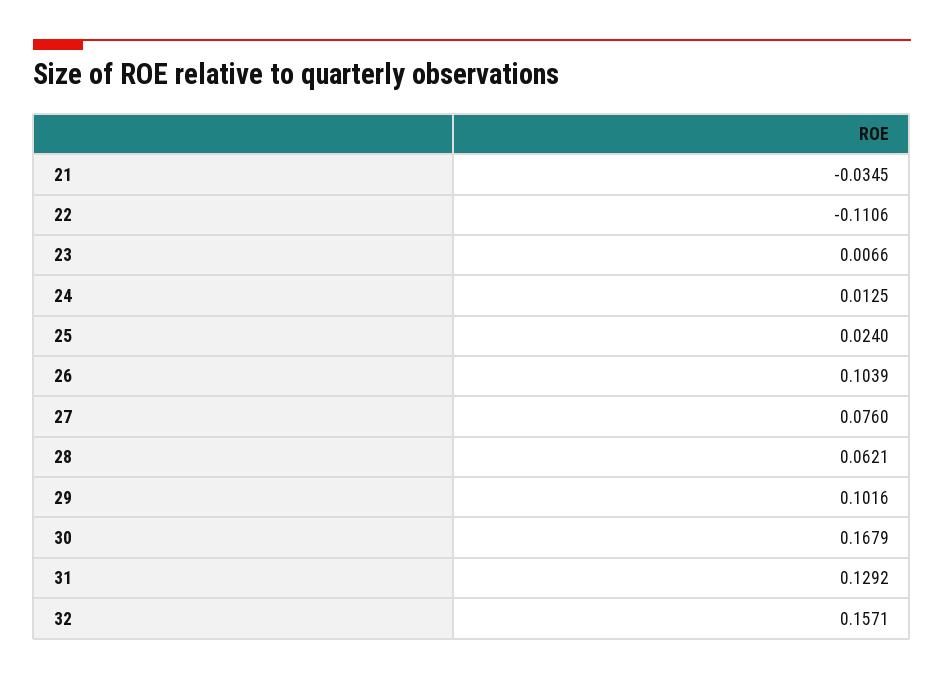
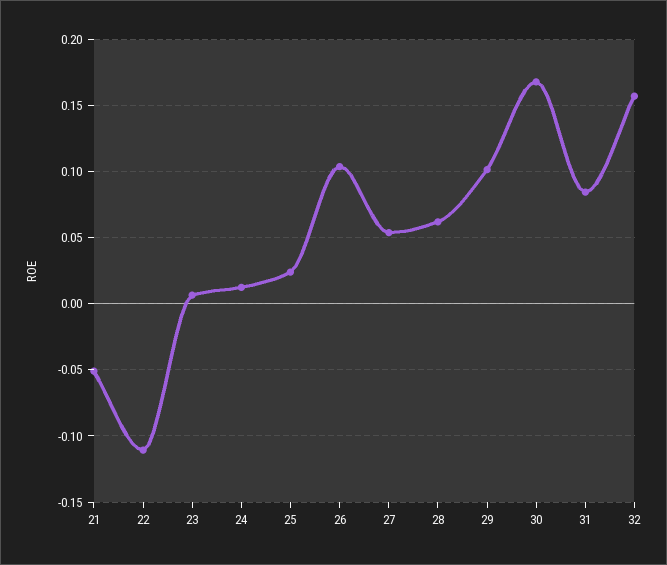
21: -0.0345 -> -0.05
27: 0.076 -> 0.055
31: 0.1292 -> 0.085

